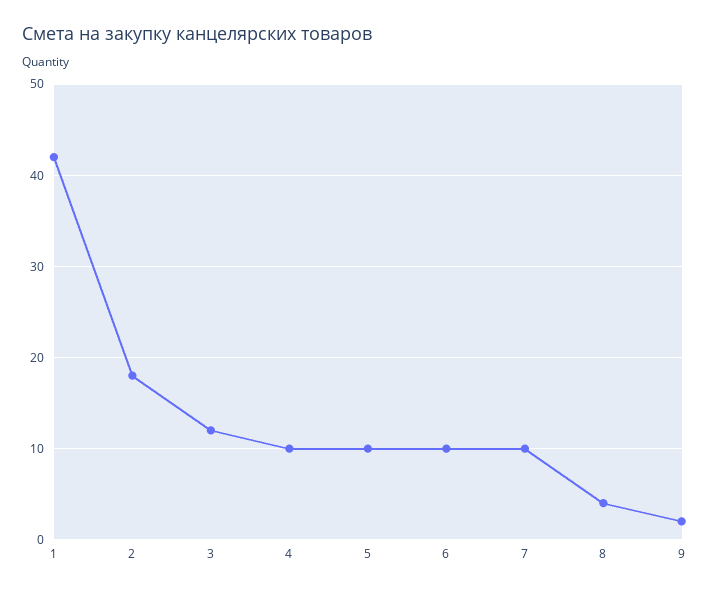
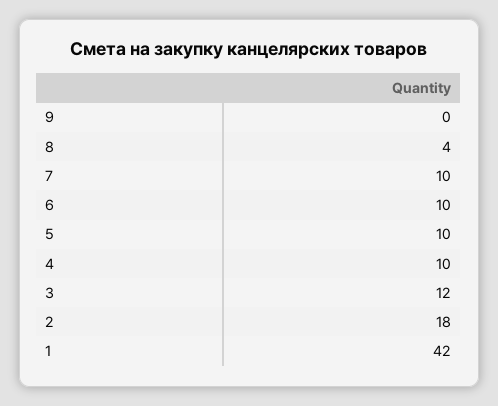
9: 2 -> 0

